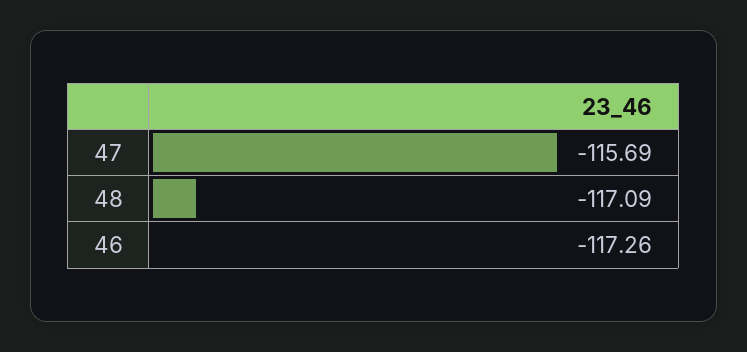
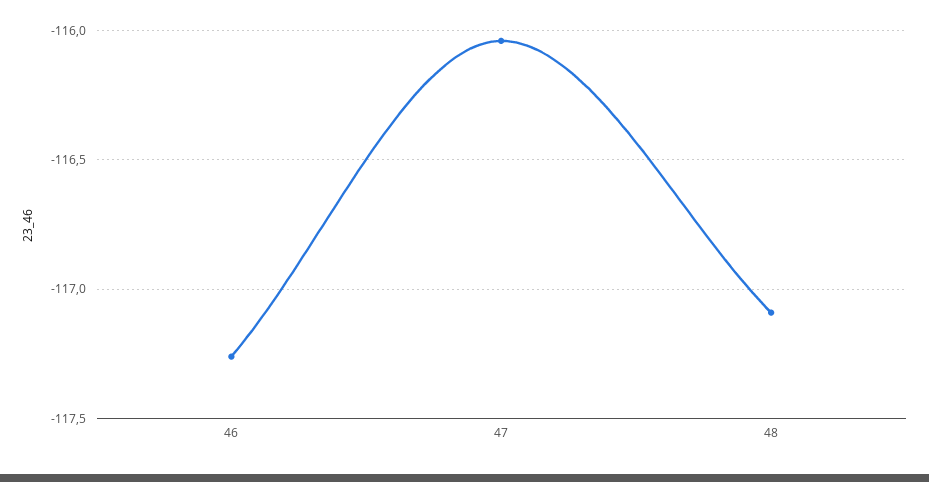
47: -115.69 -> -116.05

